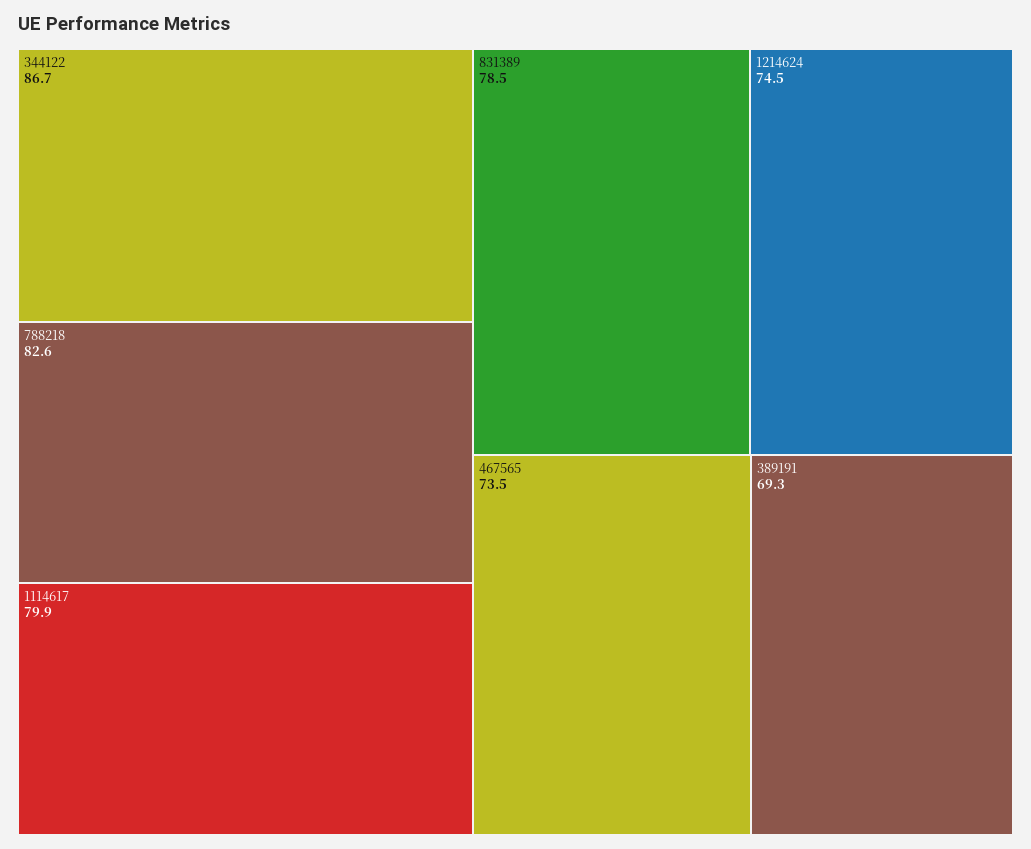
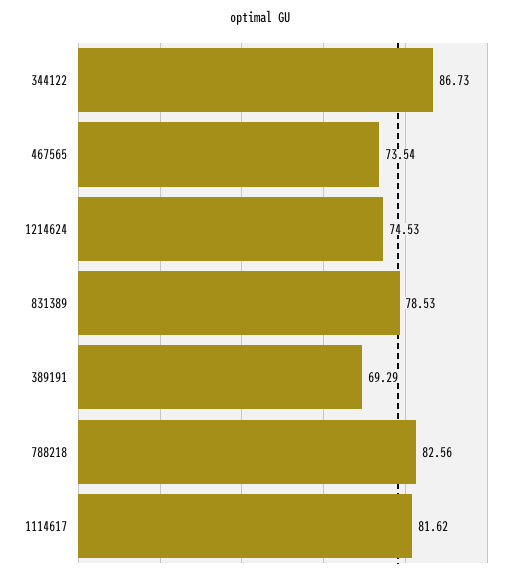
1114617: 79.9 -> 81.62

